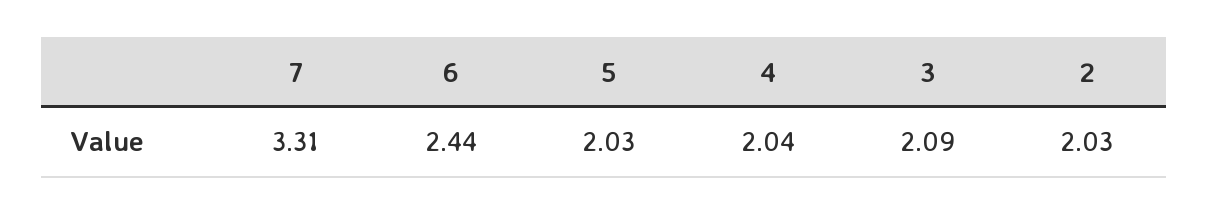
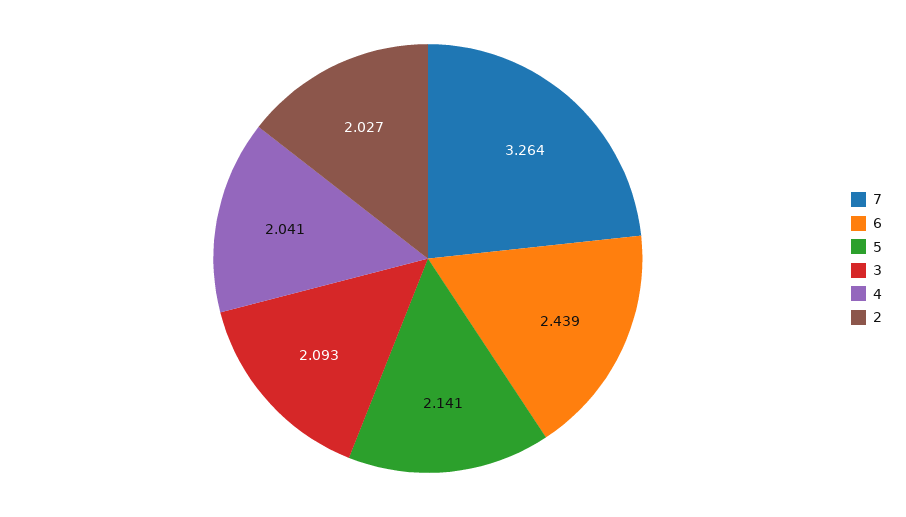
7: 3.31 -> 3.264
5: 2.03 -> 2.141

